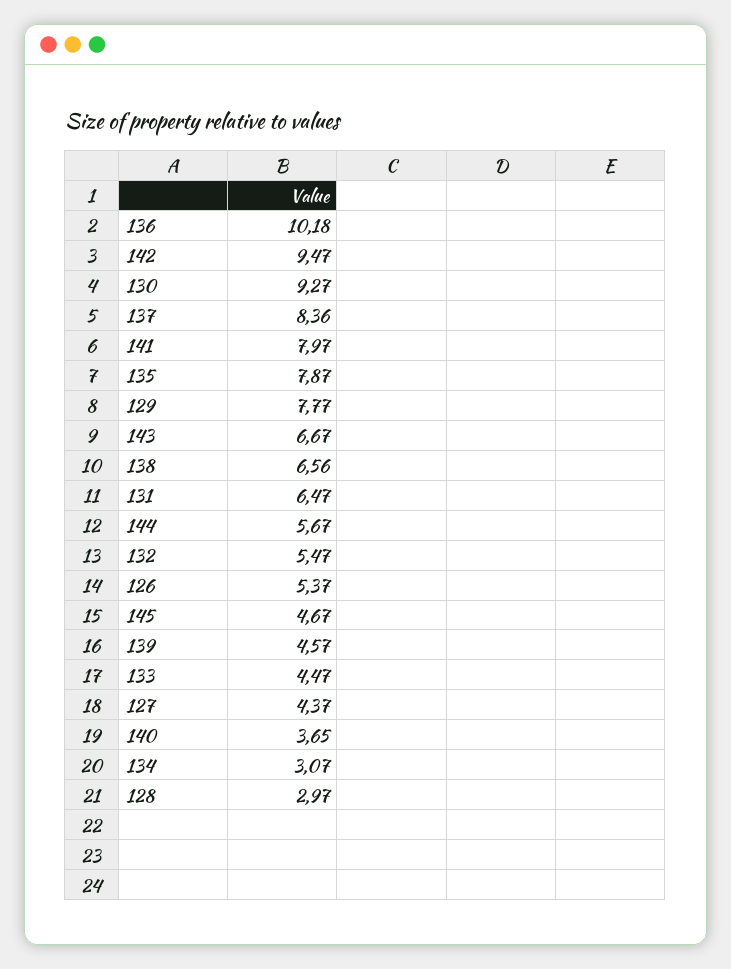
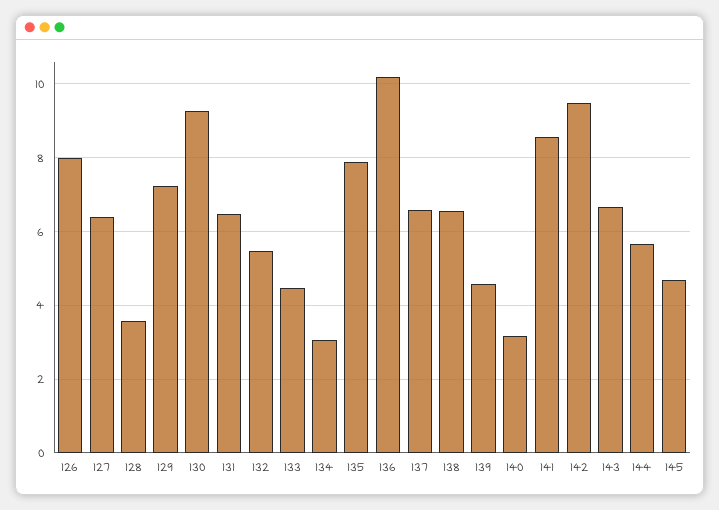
137: 8.36 -> 6.6
141: 7.97 -> 8.6
129: 7.77 -> 7.2
126: 5.37 -> 8
127: 4.37 -> 6.4
140: 3.65 -> 3.2
128: 2.97 -> 3.6

